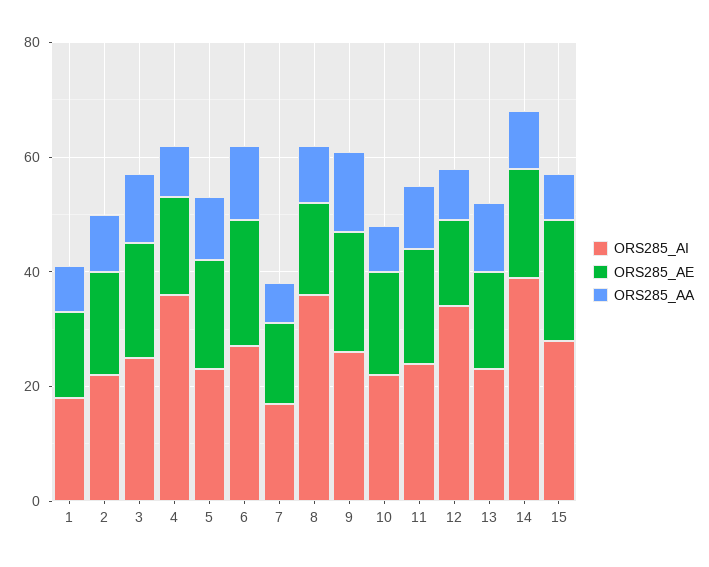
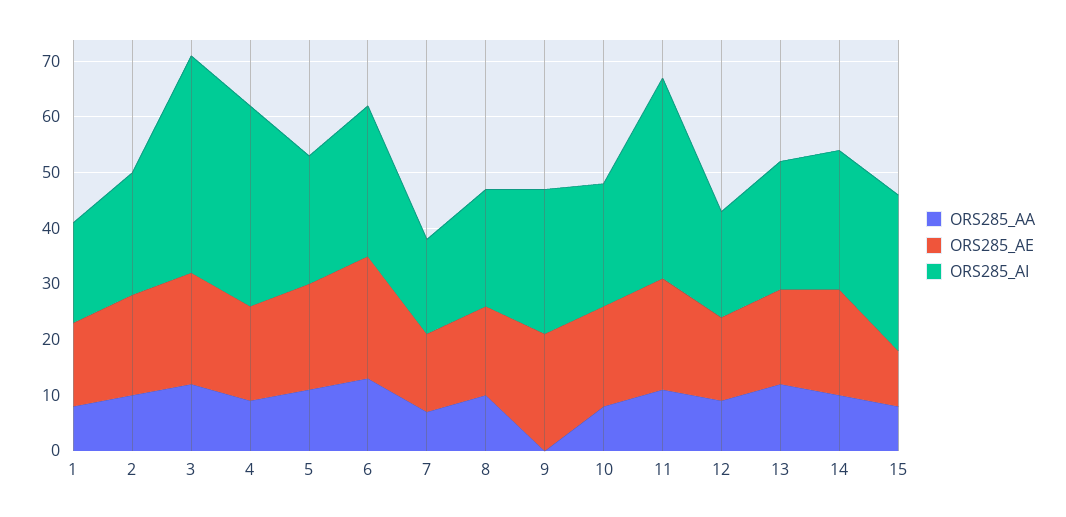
ORS285_AI, 3: 25 -> 40
ORS285_AI, 8: 35 -> 20
ORS285_AA, 9: 15 -> 0
ORS285_AI, 11: 25 -> 35
ORS285_AI, 12: 35 -> 20
ORS285_AI, 14: 40 -> 25
ORS285_AE, 15: 20 -> 10

